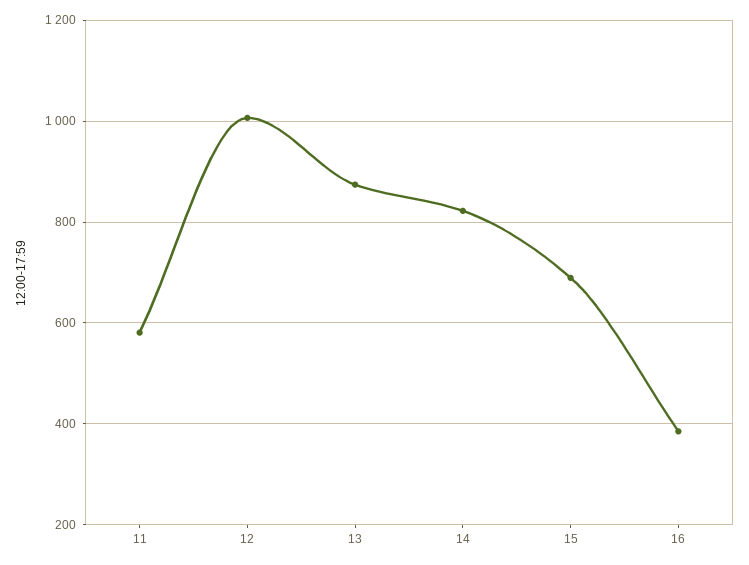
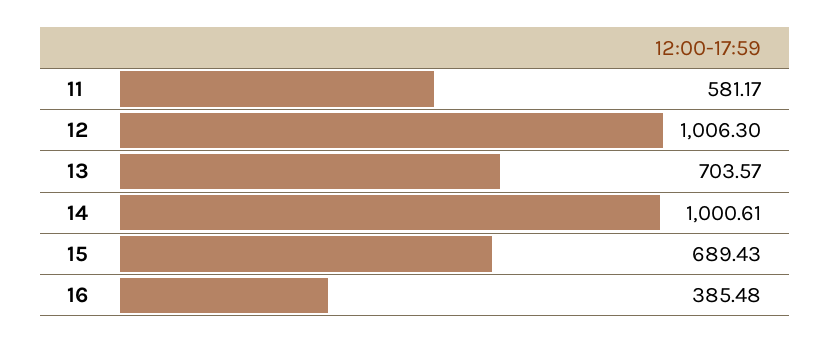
13: 880 -> 703.57
14: 820 -> 1000.61

